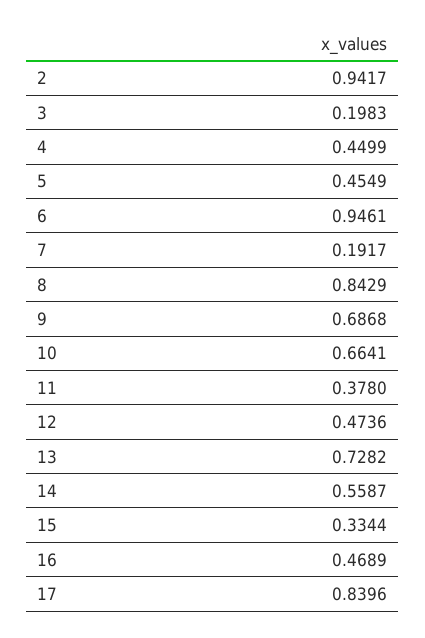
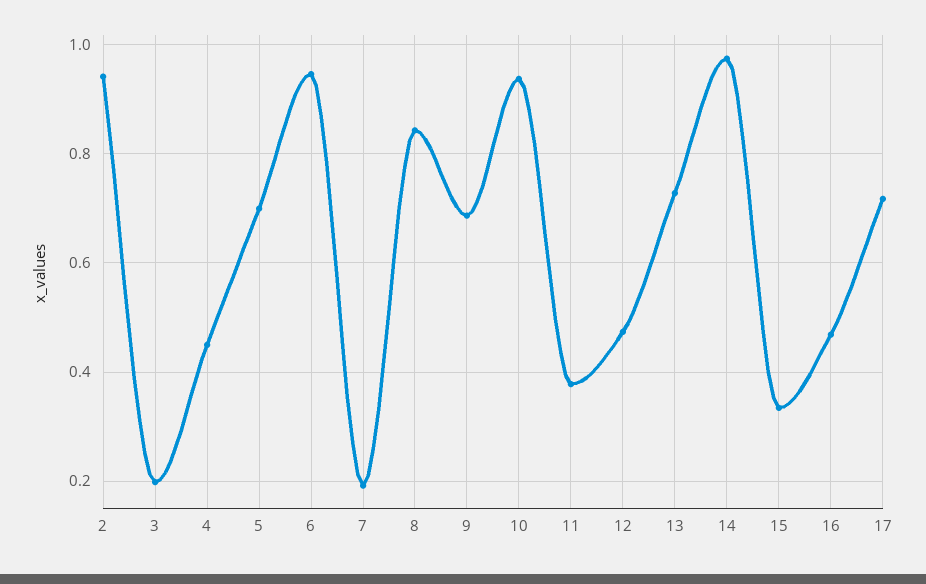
5: 0.4549 -> 0.7
10: 0.6641 -> 0.94
14: 0.5587 -> 0.98
17: 0.8396 -> 0.72

